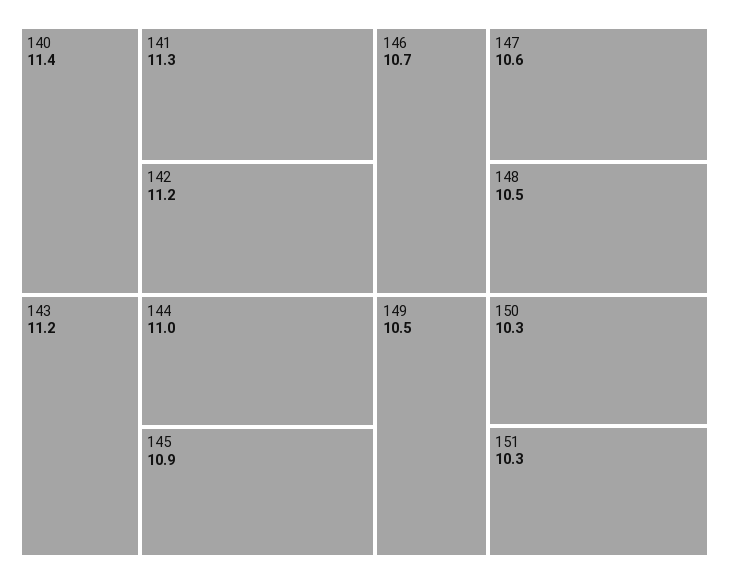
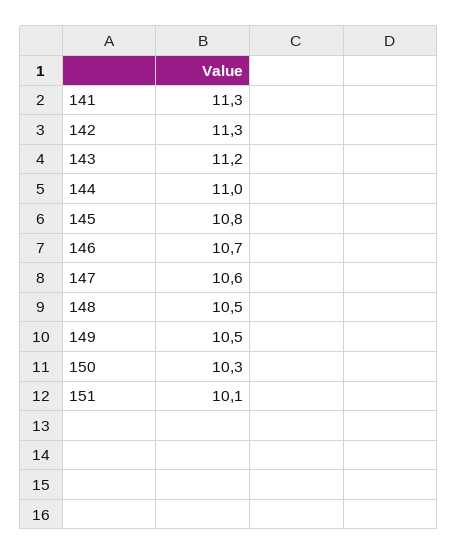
140: 11.4 -> none
142: 11.2 -> 11.3
145: 10.9 -> 10.8
151: 10.3 -> 10.1

